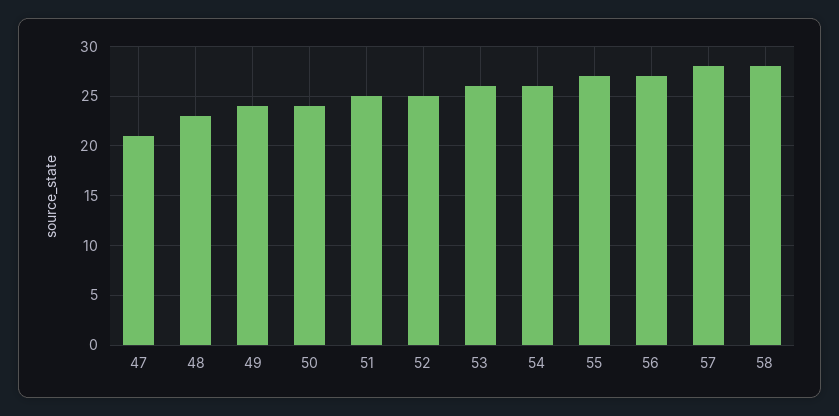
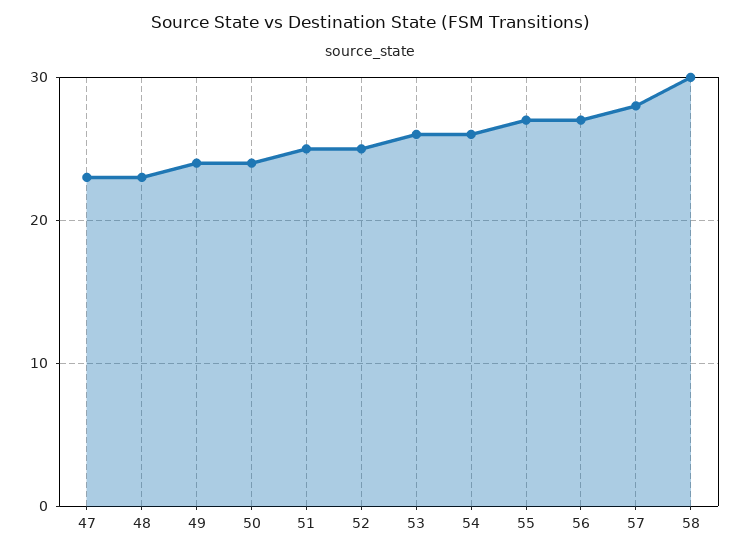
47: 21 -> 23
58: 28 -> 30

